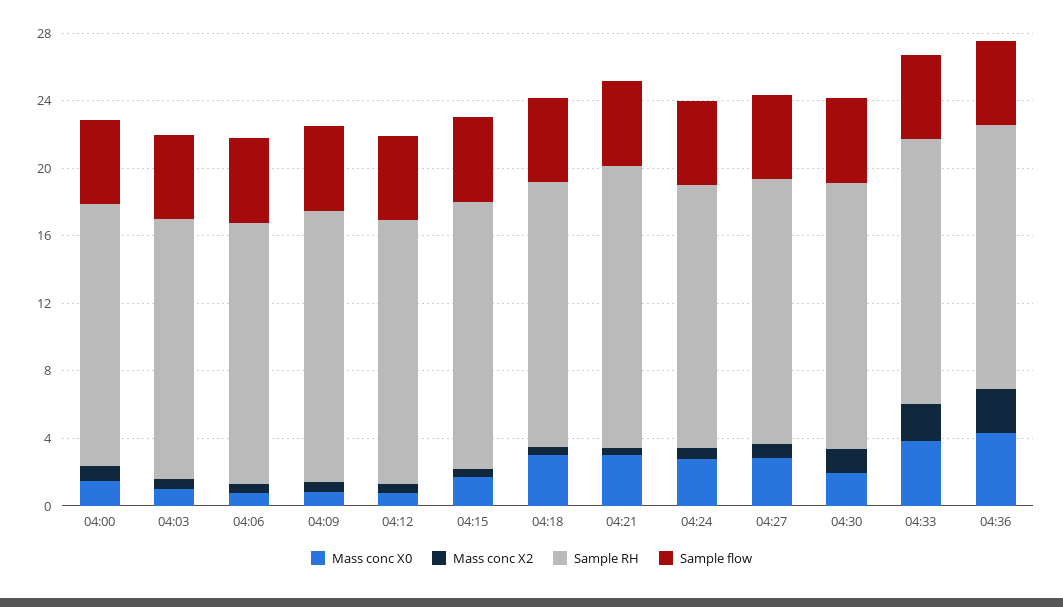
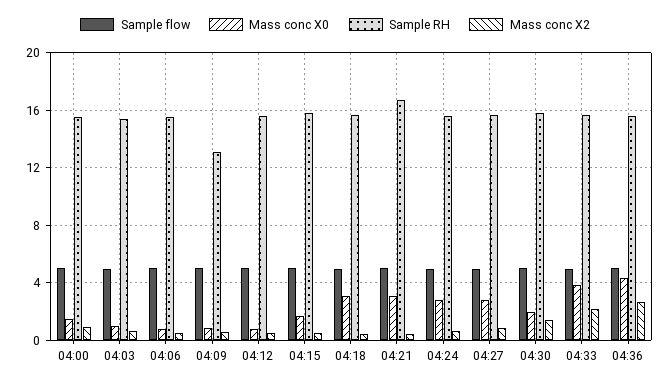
Sample RH, 04:09: 16 -> 13

